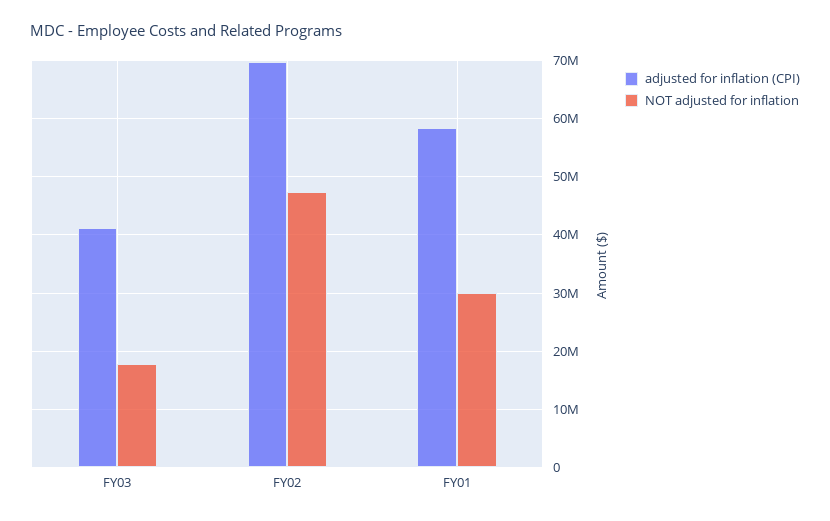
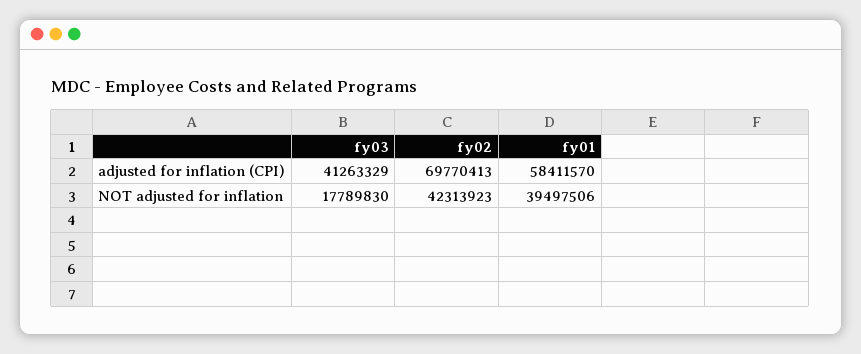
NOT adjusted for inflation, FY02: 48000000 -> 42313923
NOT adjusted for inflation, FY01: 30000000 -> 39497506

